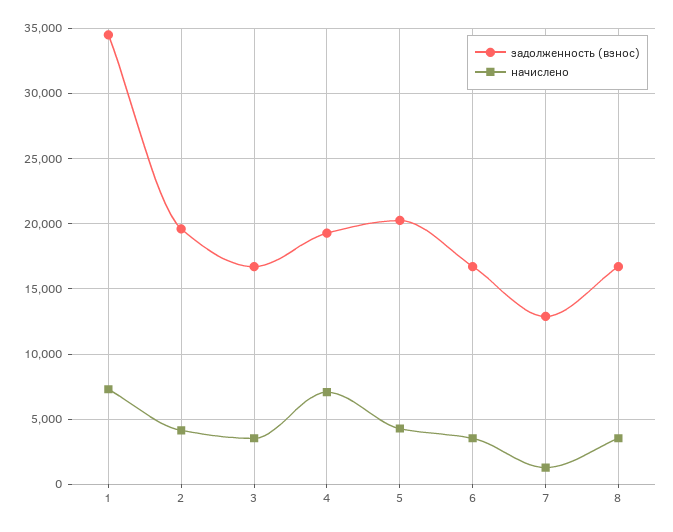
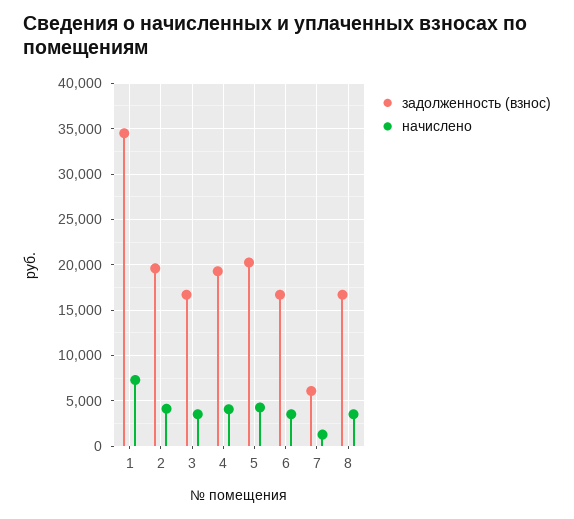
начислено, 4: 7000 -> 4000
задолженность (взнос), 7: 13000 -> 6000

